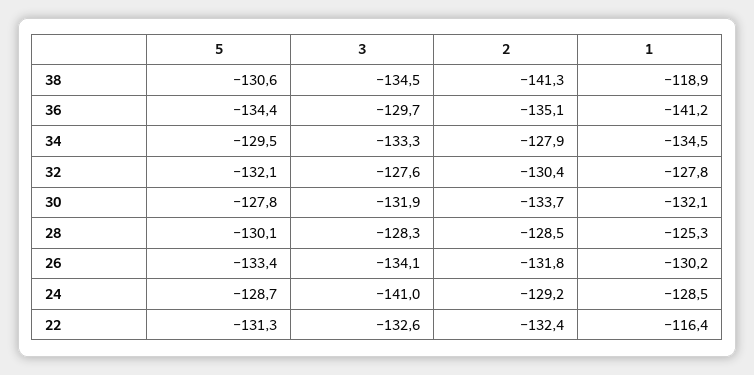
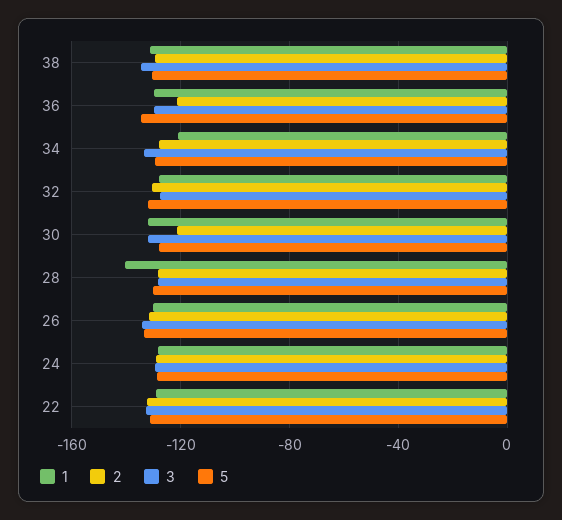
2, 38: -141.3 -> -130
1, 38: -118.9 -> -130
2, 36: -135.1 -> -120
1, 36: -141.2 -> -130
1, 34: -134.5 -> -120
2, 30: -133.7 -> -120
1, 28: -125.3 -> -140
3, 24: -141 -> -130
1, 22: -116.4 -> -130

